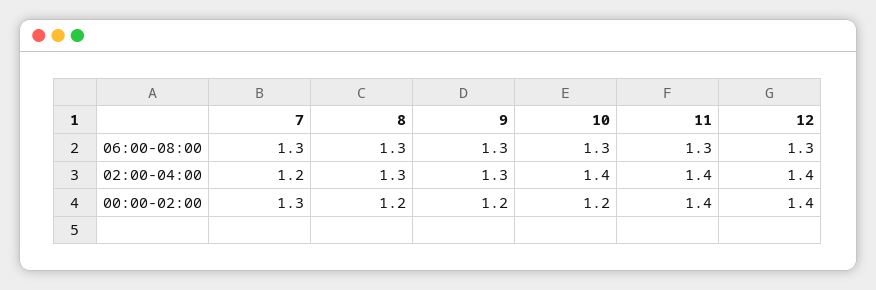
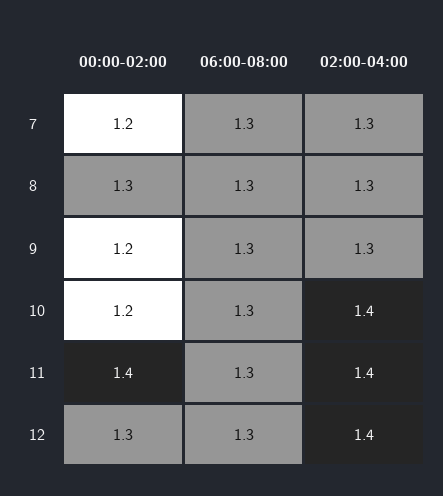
7, 02:00-04:00: 1.2 -> 1.3
7, 00:00-02:00: 1.3 -> 1.2
8, 00:00-02:00: 1.2 -> 1.3
12, 00:00-02:00: 1.4 -> 1.3

